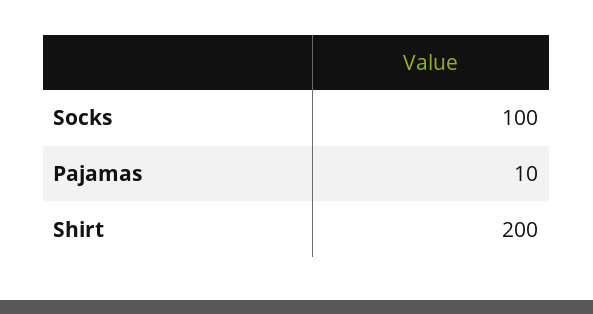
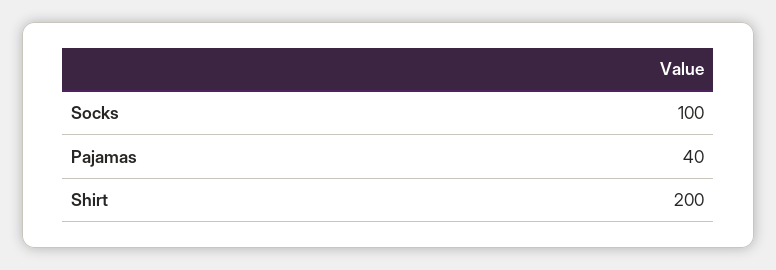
Pajamas: 10 -> 40

